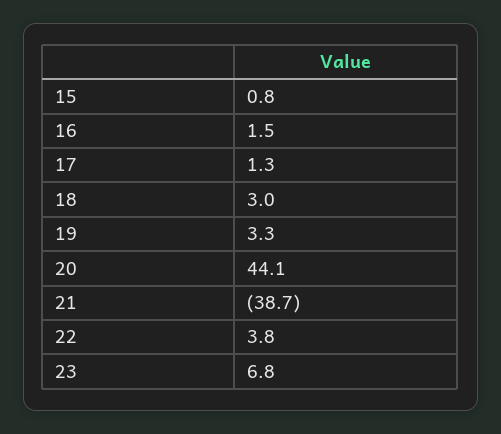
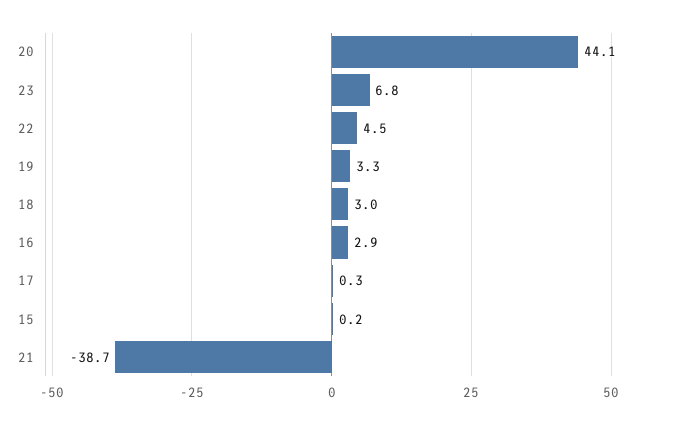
15: 0.8 -> 0.2
16: 1.5 -> 2.9
17: 1.3 -> 0.3
22: 3.8 -> 4.5

